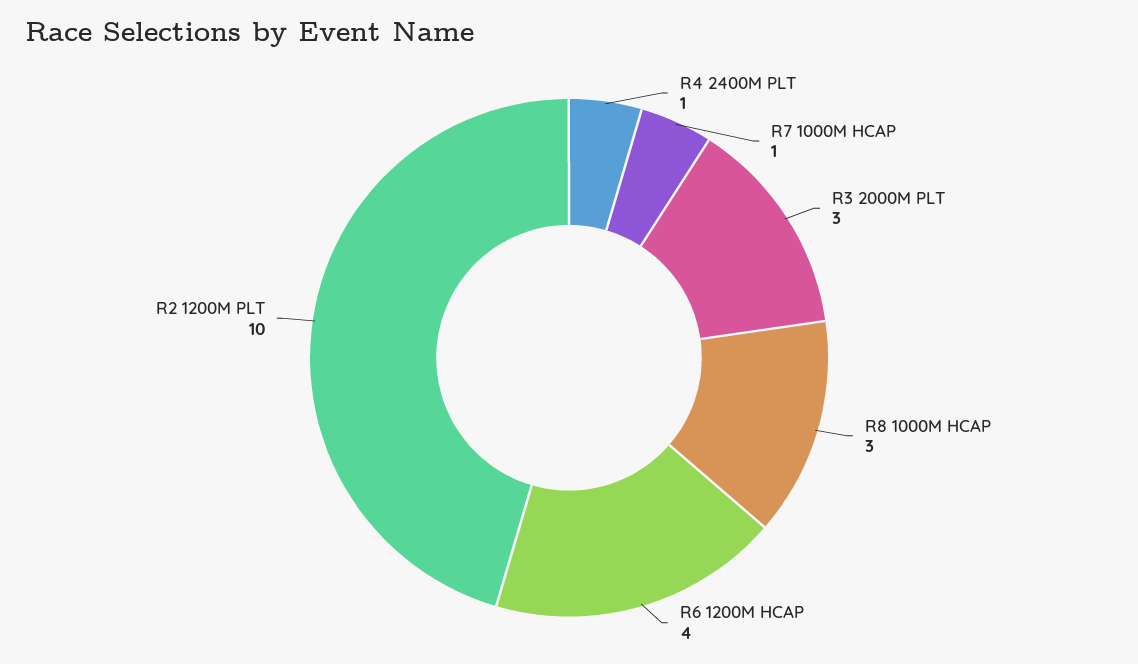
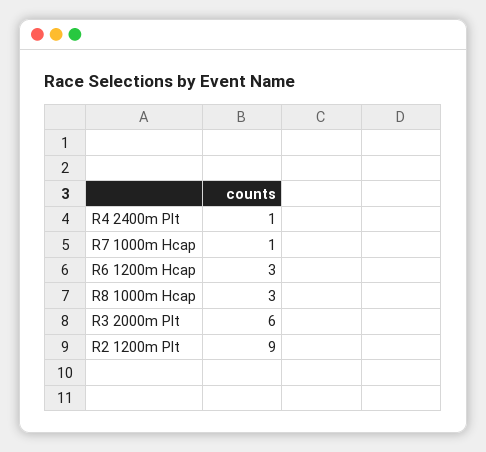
R3 2000M PLT: 3 -> 6
R6 1200M HCAP: 4 -> 3
R2 1200M PLT: 10 -> 9

